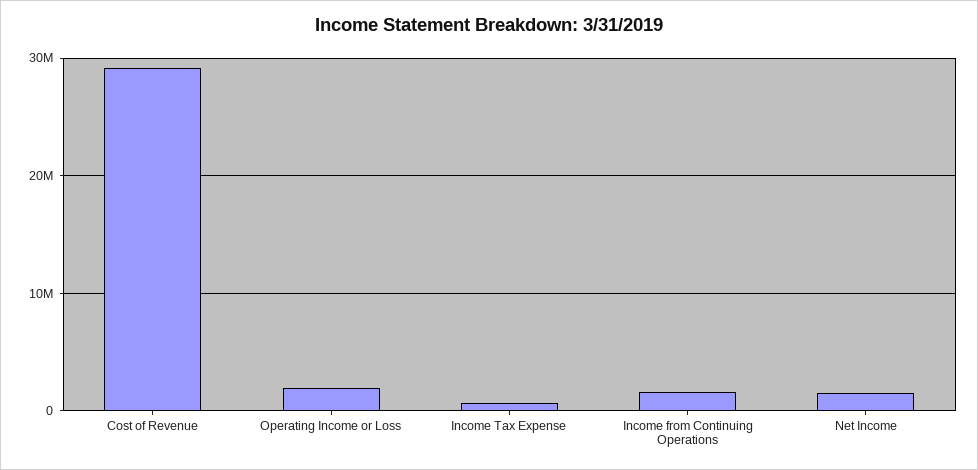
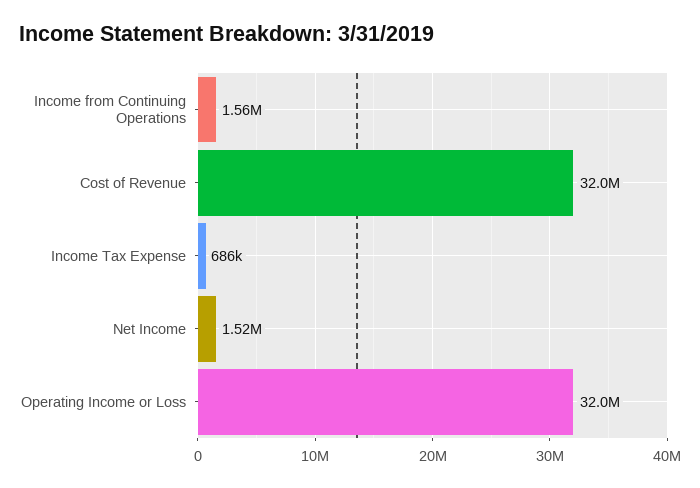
Cost of Revenue: 29000000 -> 32000000
Operating Income or Loss: 2000000 -> 32000000

